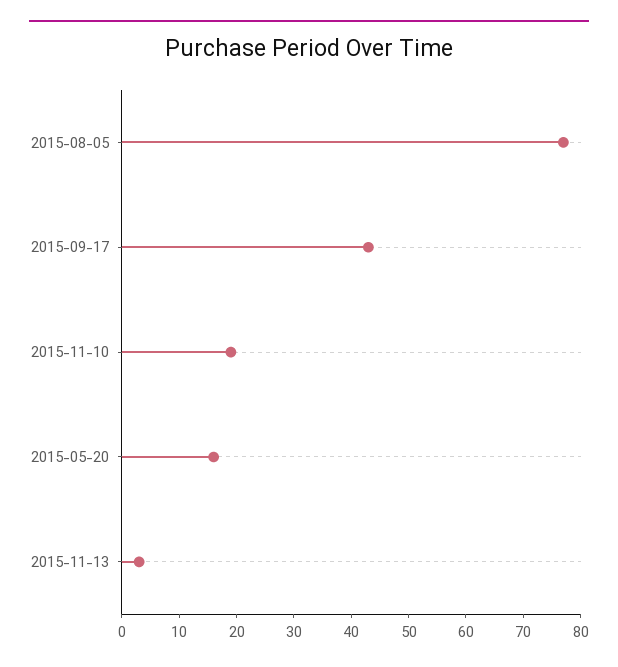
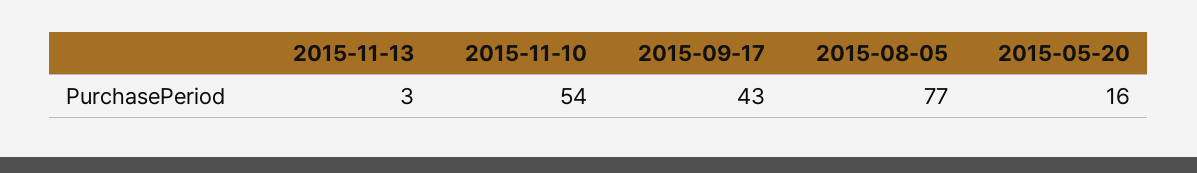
2015-11-10: 20 -> 54

